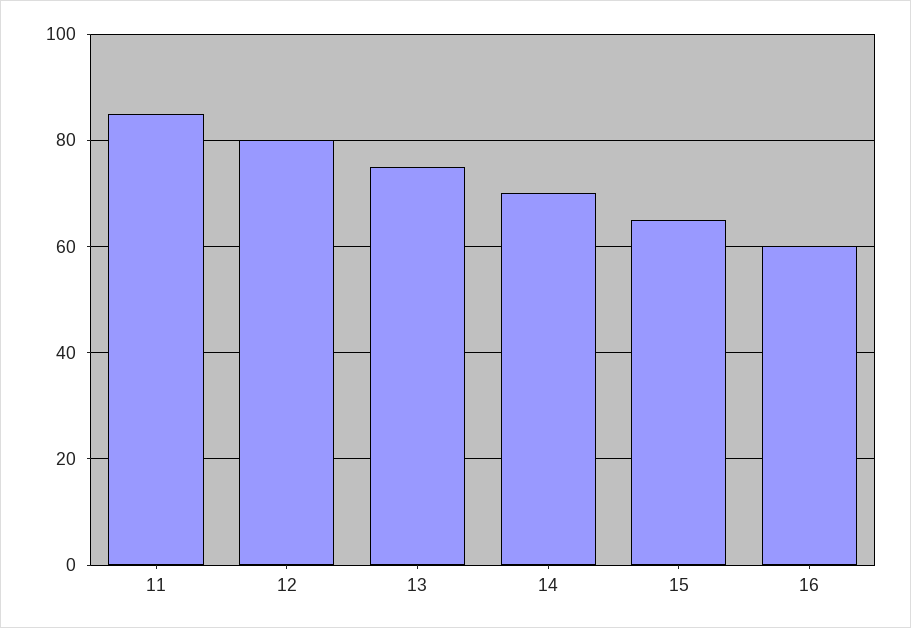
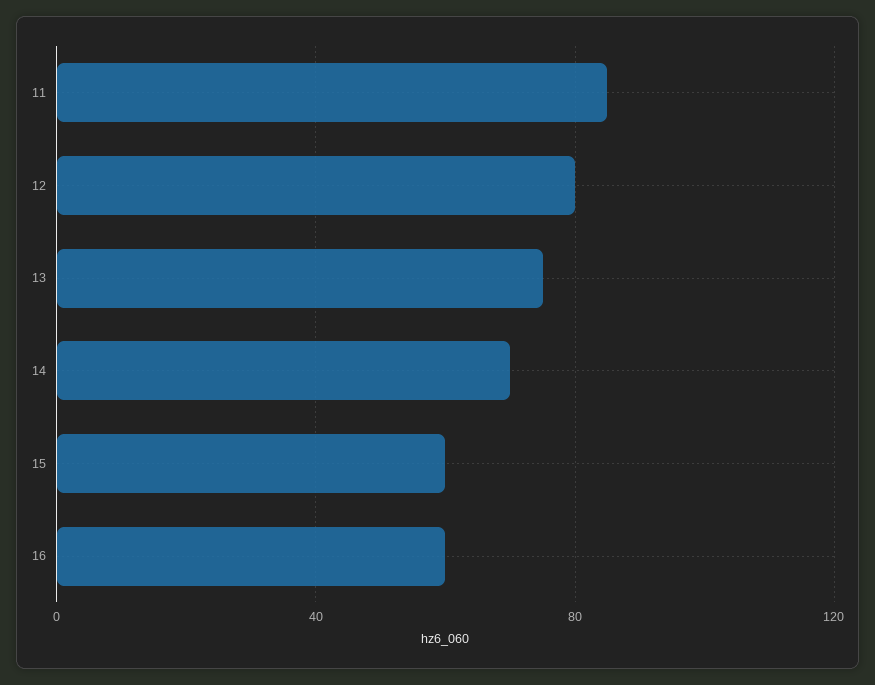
15: 65 -> 60

